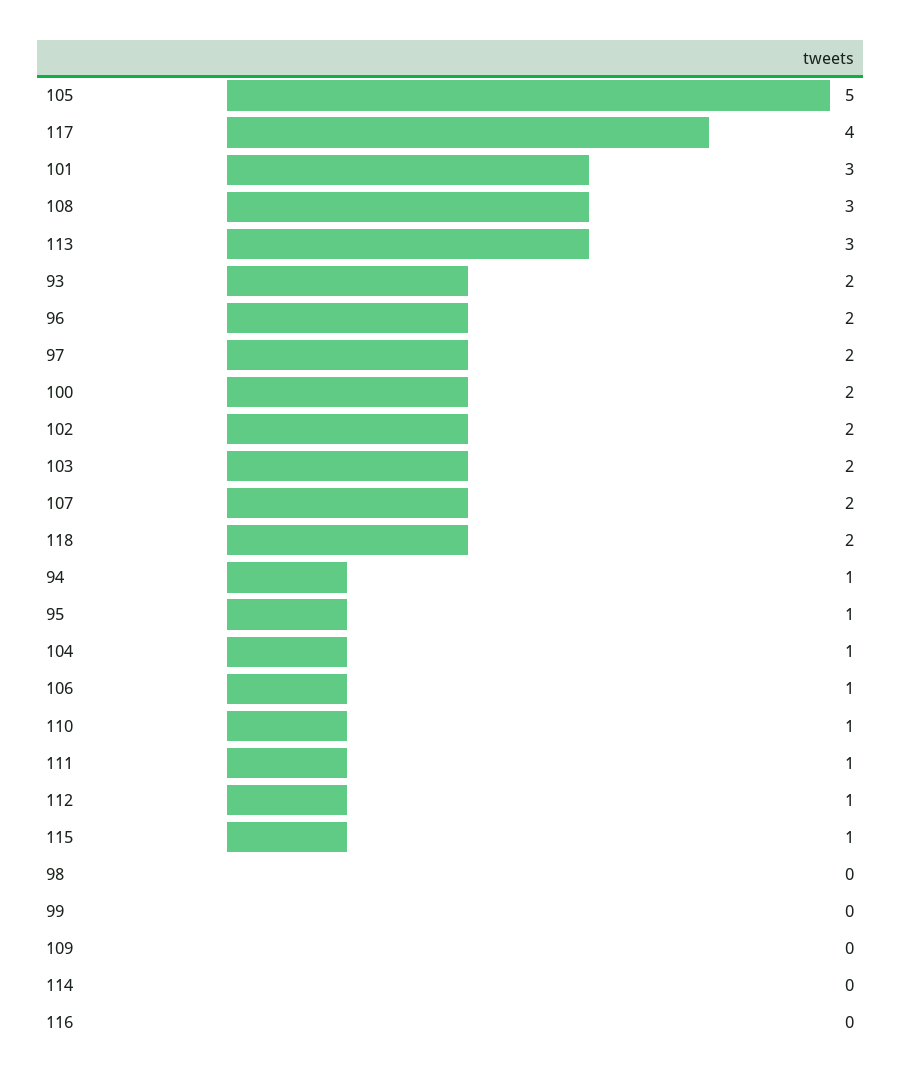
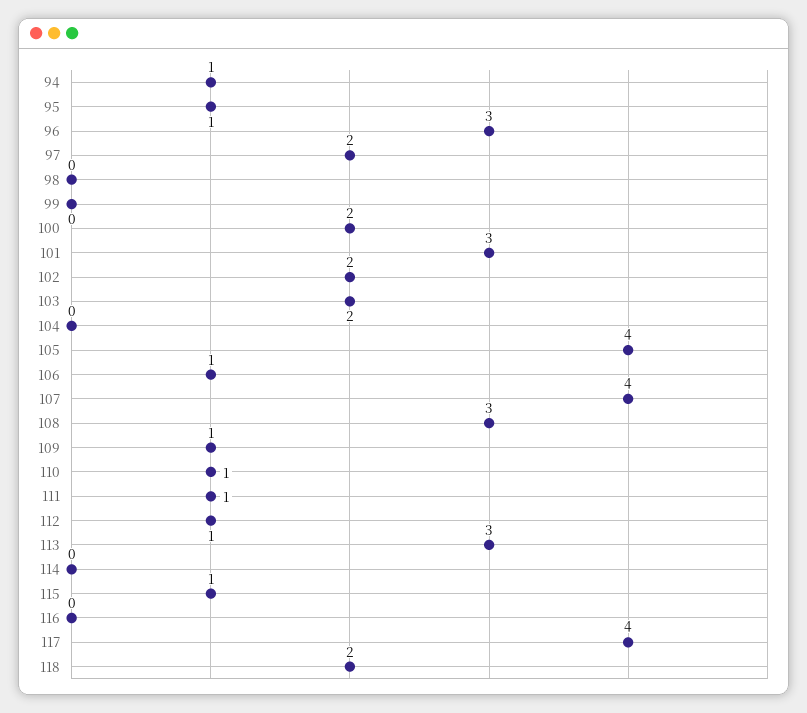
105: 5 -> 4
93: 2 -> none
96: 2 -> 3
107: 2 -> 4
104: 1 -> 0
109: 0 -> 1

